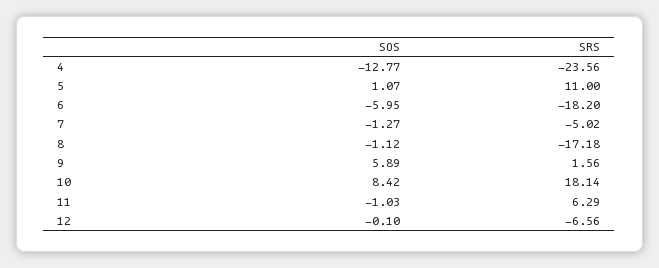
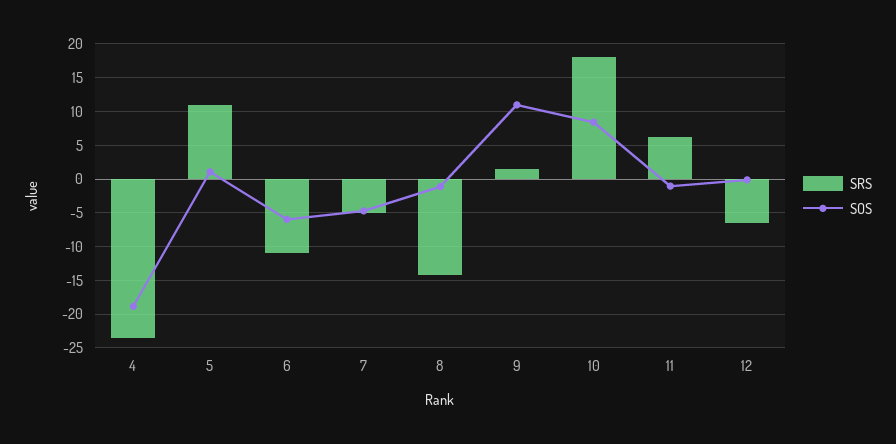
SOS, 4: -12.77 -> -19
SRS, 6: -18.2 -> -11
SOS, 7: -1.27 -> -5
SRS, 8: -17.18 -> -14
SOS, 9: 5.89 -> 11

